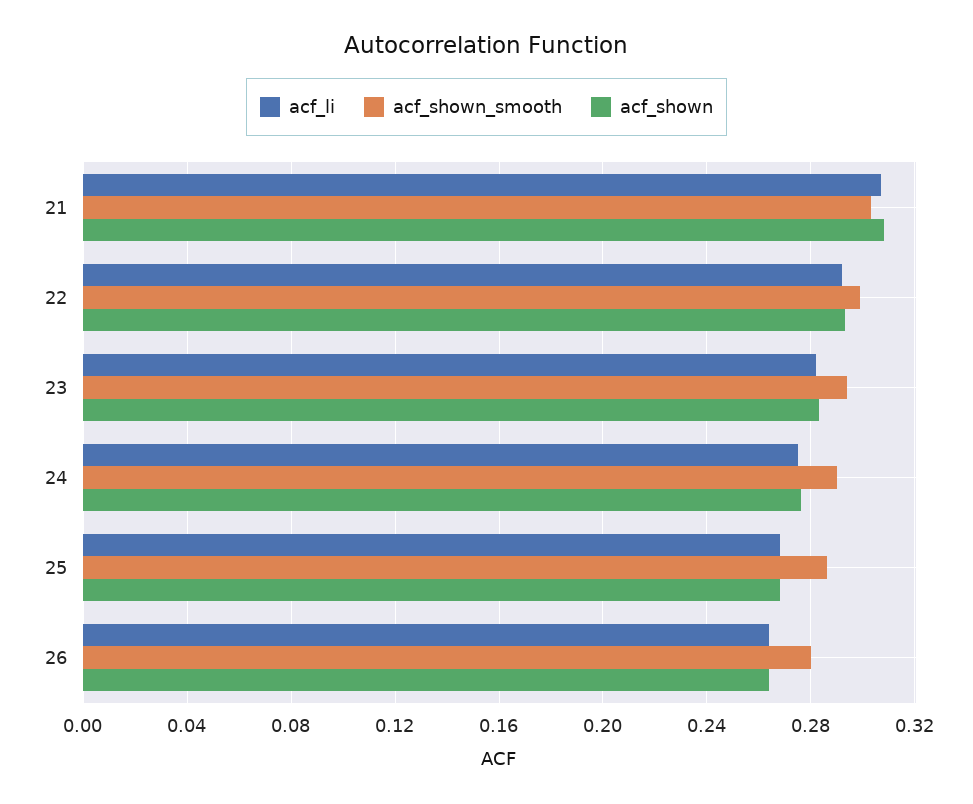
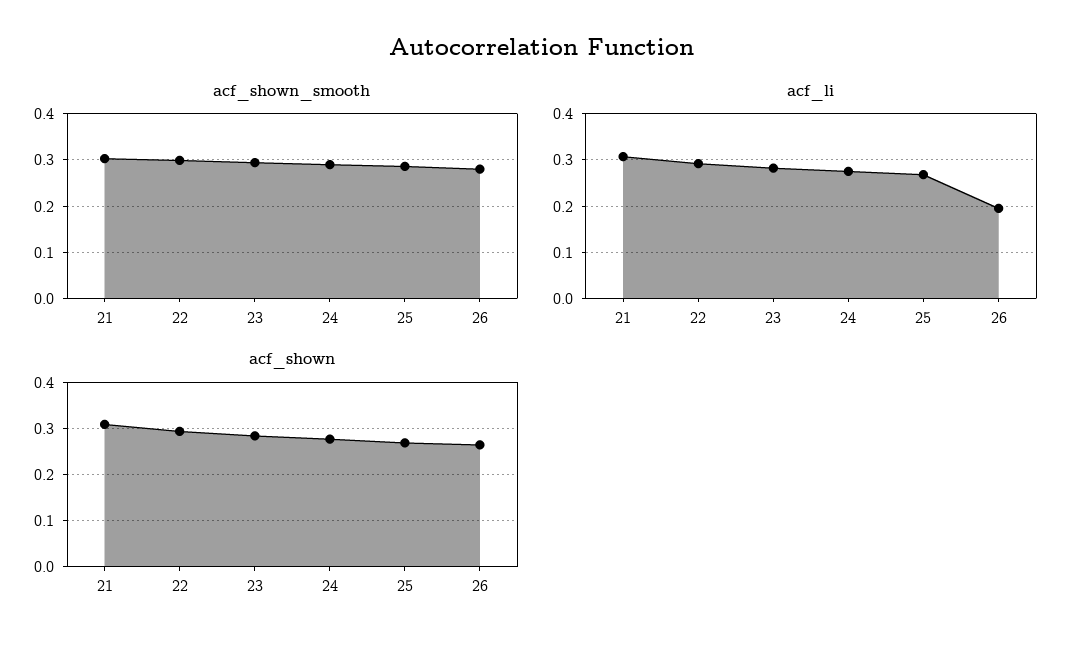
acf_li, 26: 0.265 -> 0.2

